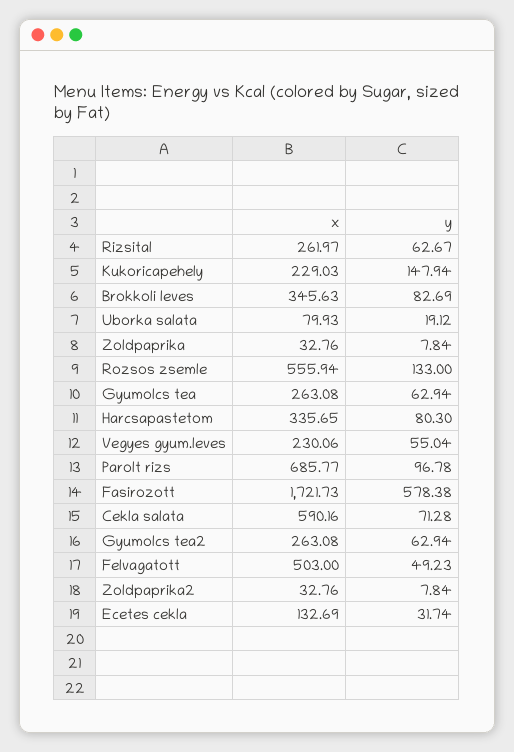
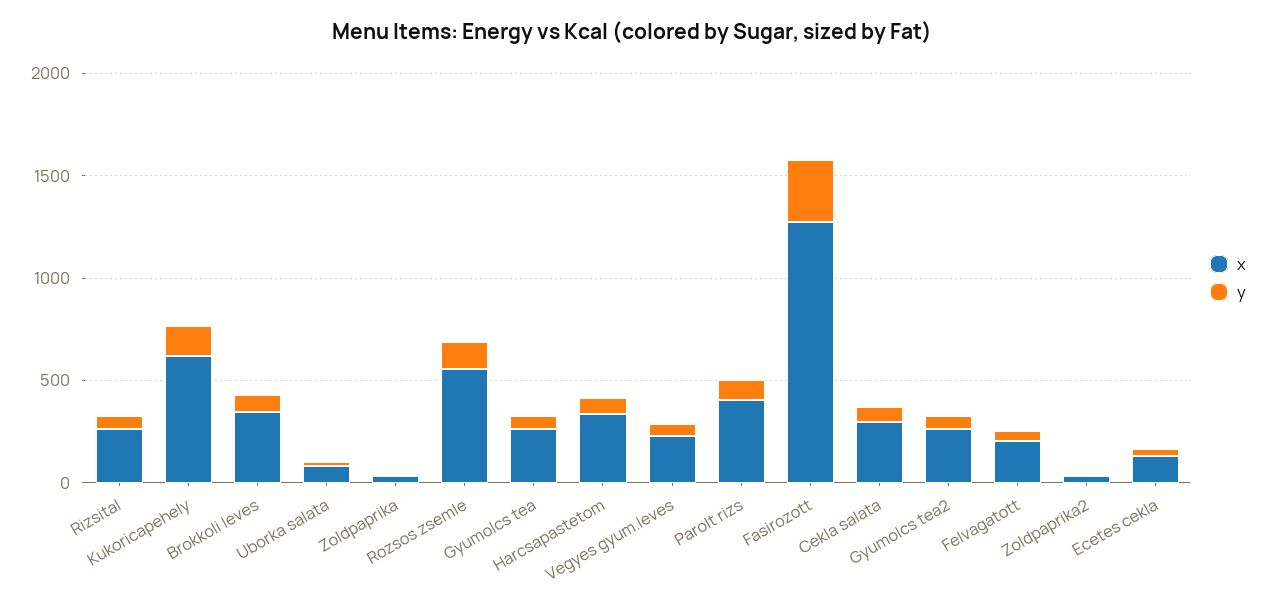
x, Kukoricapehely: 229.03 -> 600
x, Parolt rizs: 685.77 -> 400
x, Fasirozott: 1721.73 -> 1300
y, Fasirozott: 578.38 -> 300
x, Cekla salata: 590.16 -> 300
x, Felvagatott: 503 -> 200

